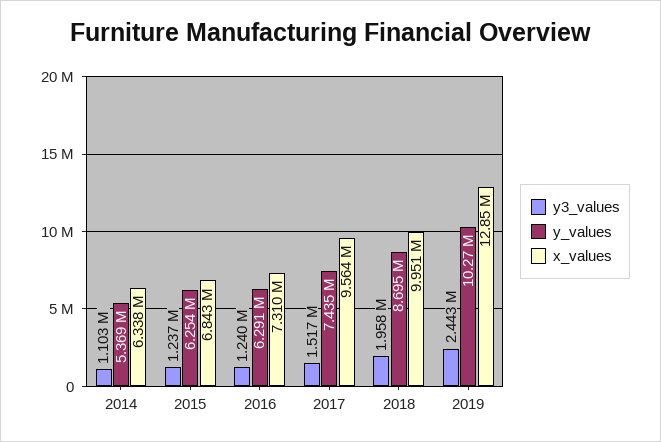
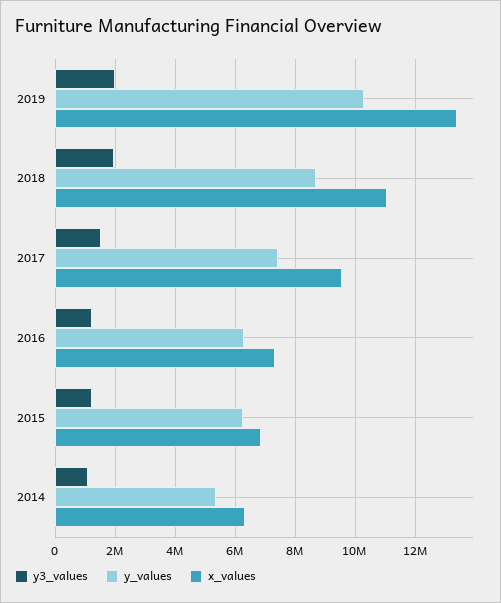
x_values, 2018: 9951000 -> 11000000
y3_values, 2019: 2443000 -> 2000000
x_values, 2019: 12850000 -> 13400000

